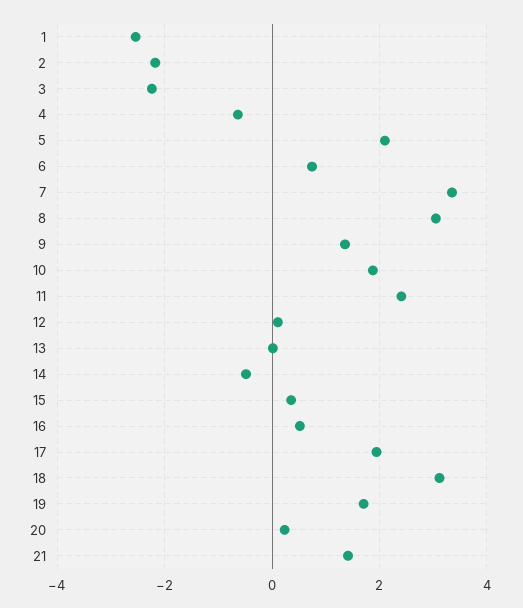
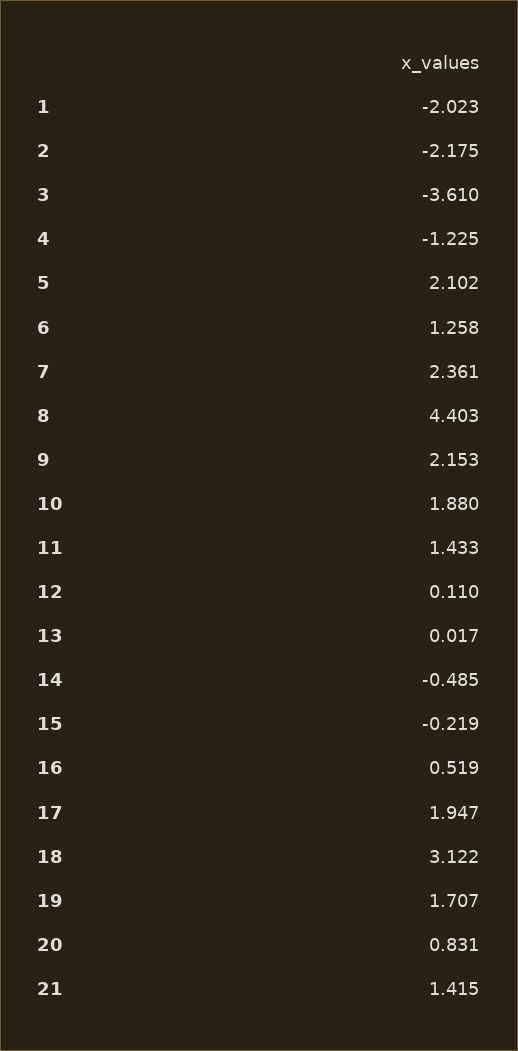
1: -2.6 -> -2.023
3: -2.2 -> -3.61
4: -0.6 -> -1.225
6: 0.8 -> 1.258
7: 3.4 -> 2.361
8: 3 -> 4.403
9: 1.4 -> 2.153
11: 2.4 -> 1.433
15: 0.4 -> -0.219
20: 0.2 -> 0.831

